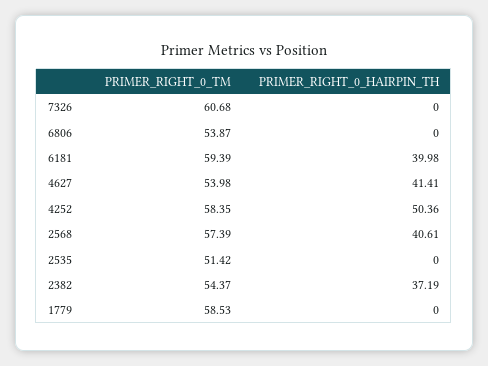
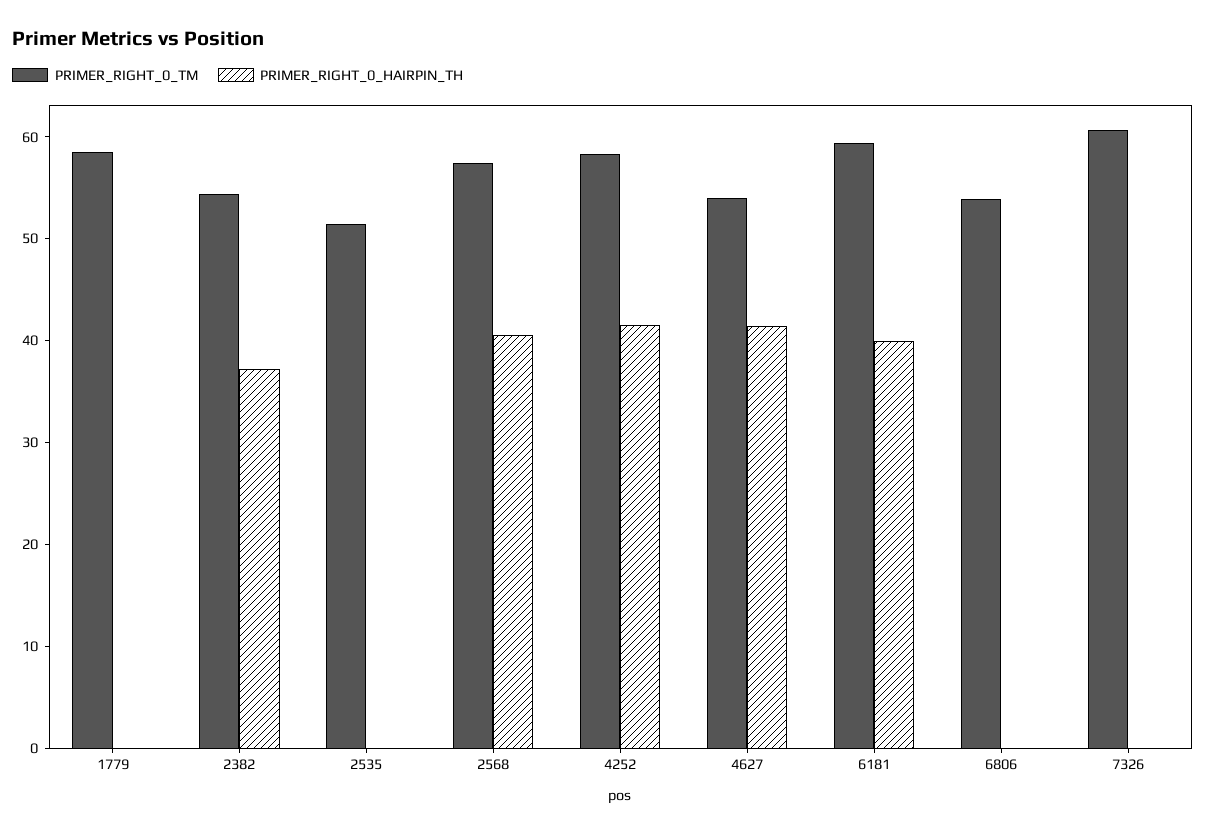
PRIMER_RIGHT_0_HAIRPIN_TH, 4252: 50.36 -> 42

